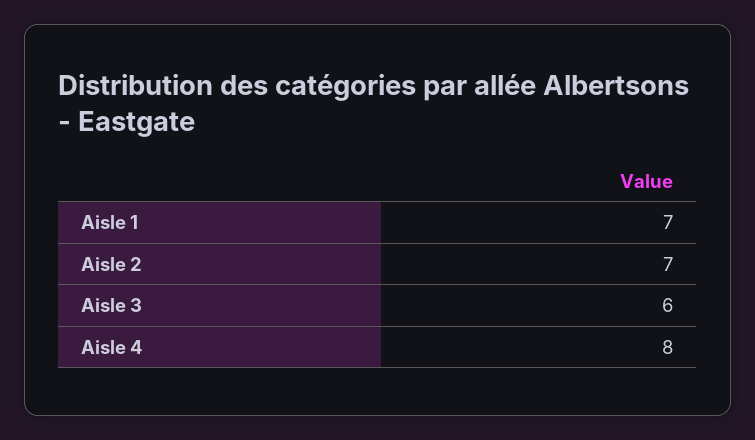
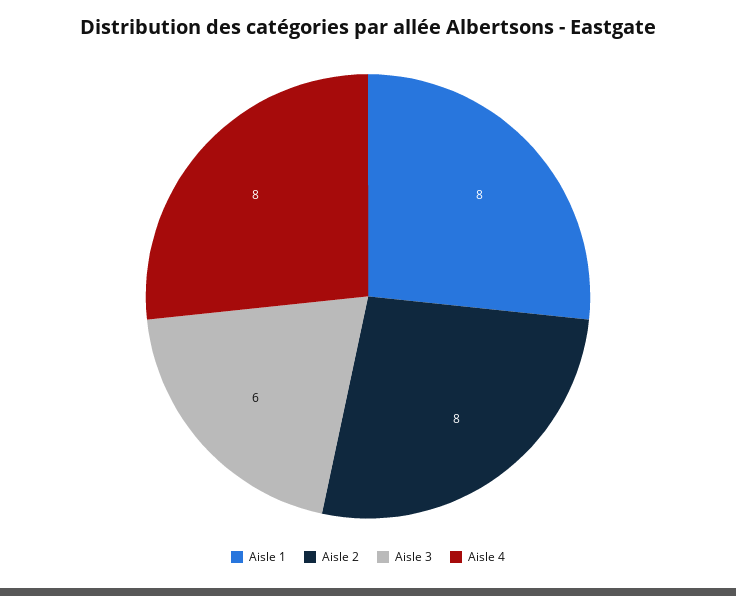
Aisle 1: 7 -> 8
Aisle 2: 7 -> 8

